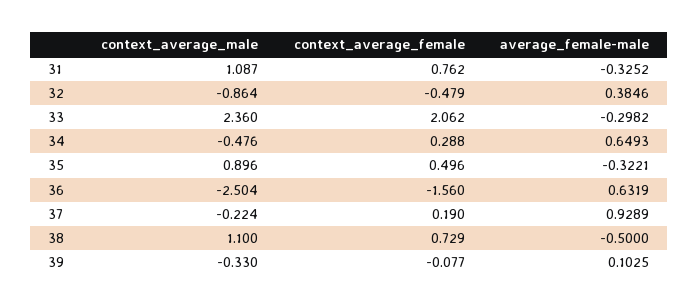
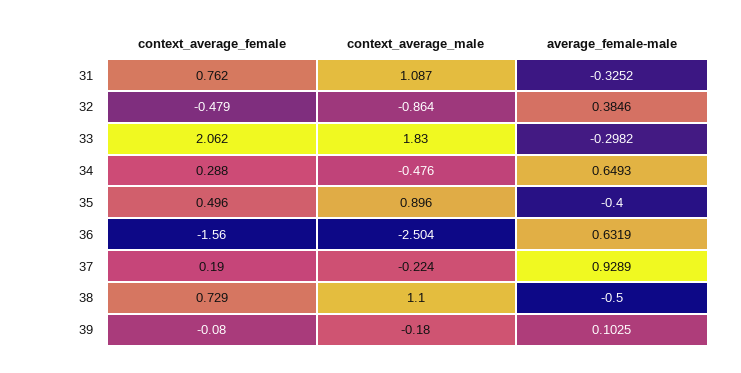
context_average_male, 33: 2.36 -> 1.83
average_female-male, 35: -0.3221 -> -0.4
context_average_male, 39: -0.33 -> -0.18
context_average_female, 39: -0.077 -> -0.08

